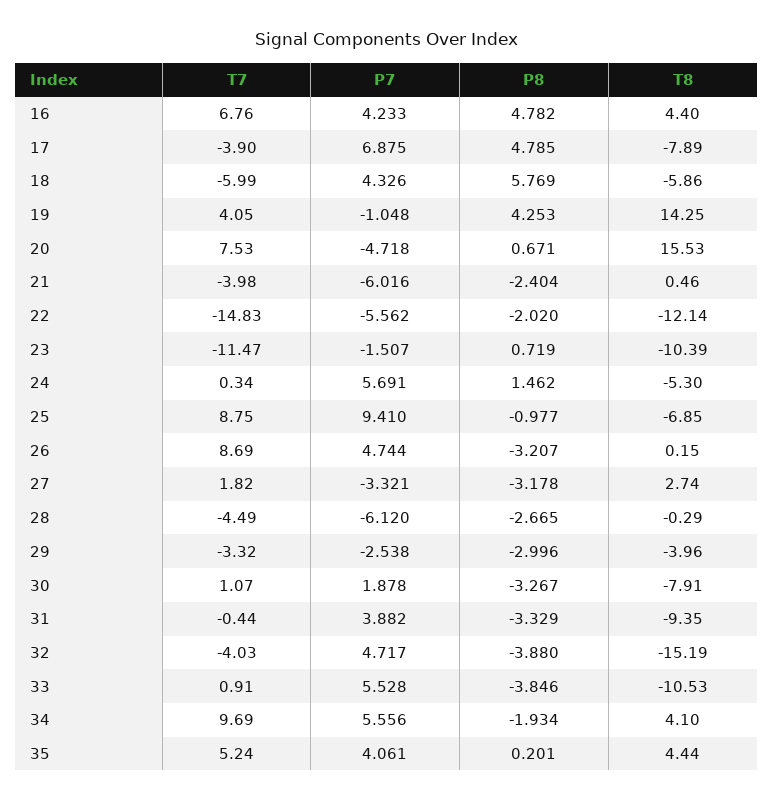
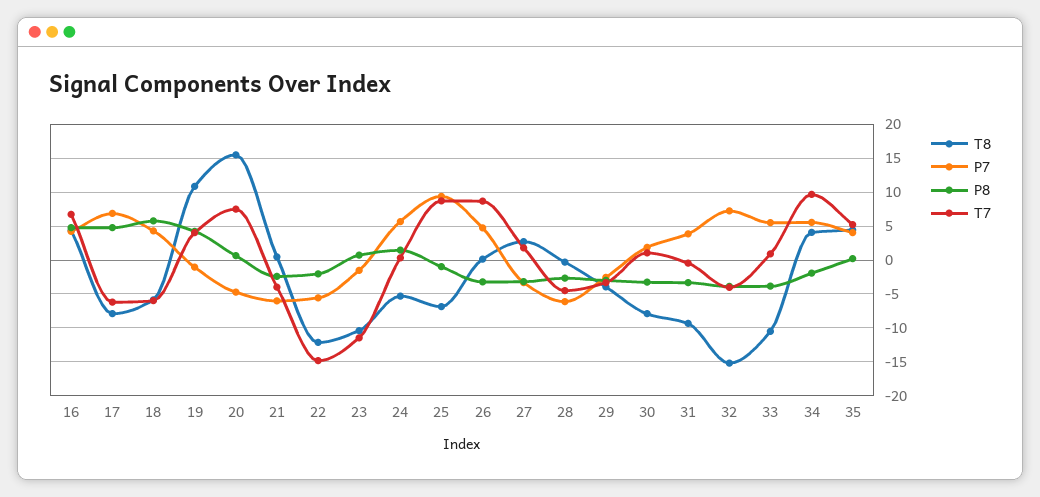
T7, 17: -3.9 -> -6
T8, 19: 14.25 -> 11
P7, 32: 4.717 -> 7

